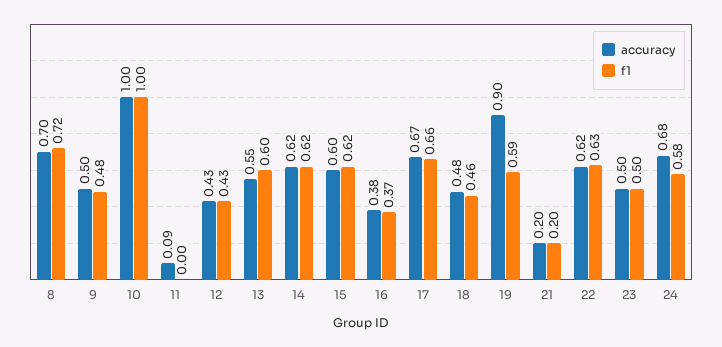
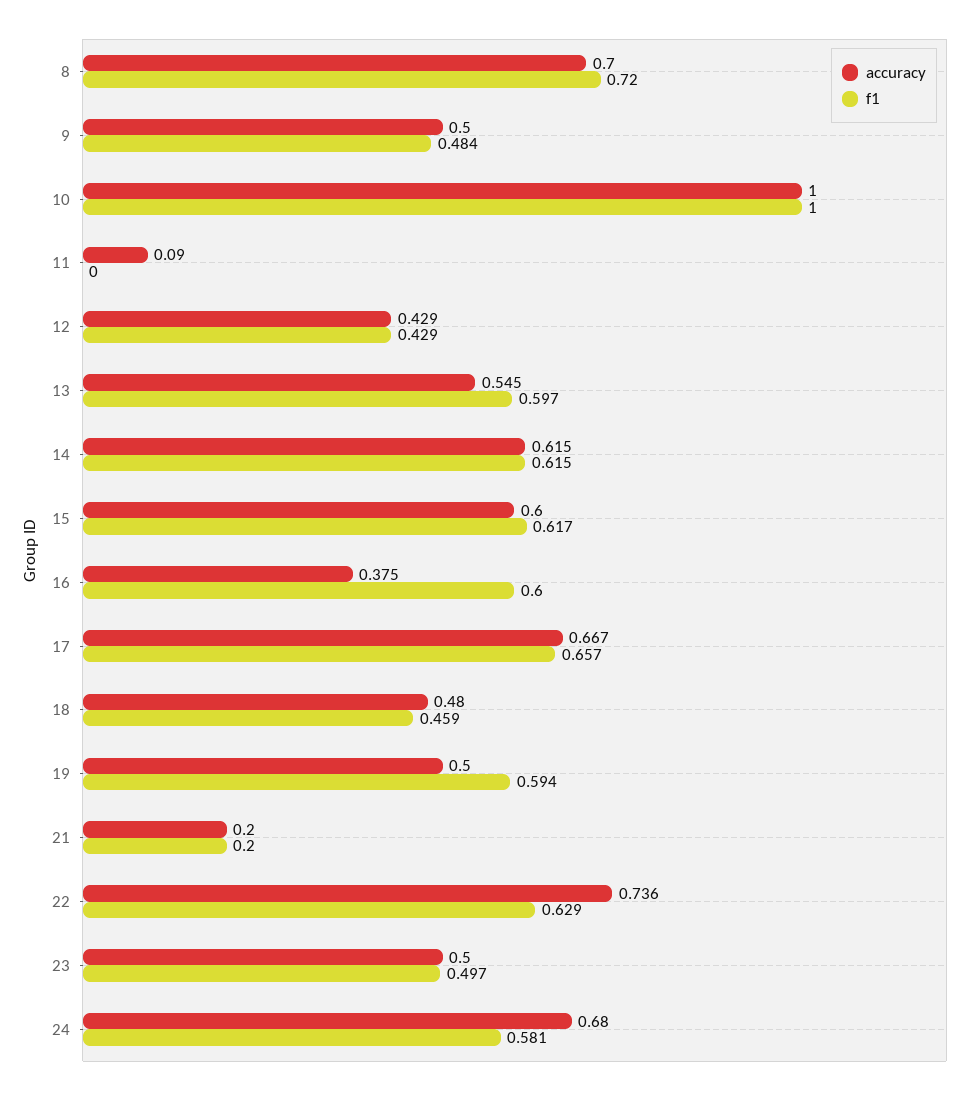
f1, 16: 0.37 -> 0.6
accuracy, 19: 0.9 -> 0.5
accuracy, 22: 0.62 -> 0.736

